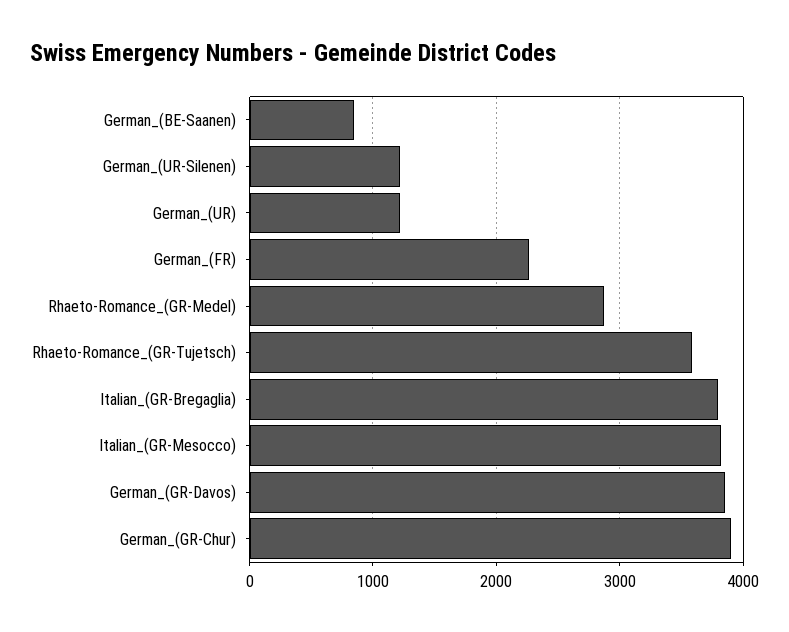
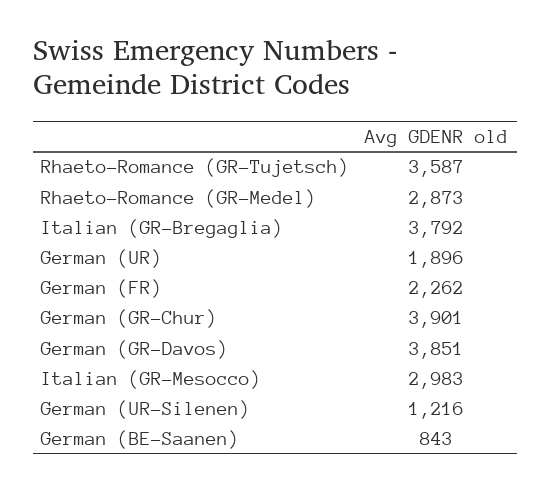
German_(UR): 1200 -> 1896
Italian_(GR-Mesocco): 3800 -> 2983

